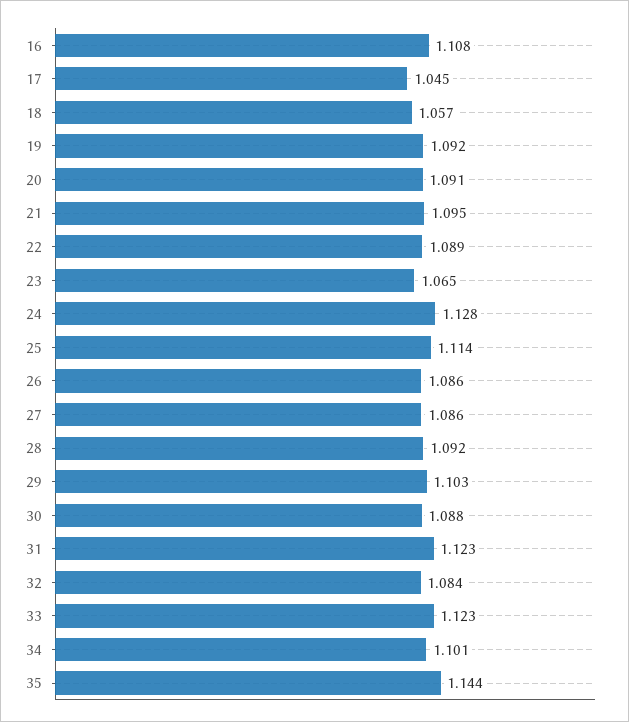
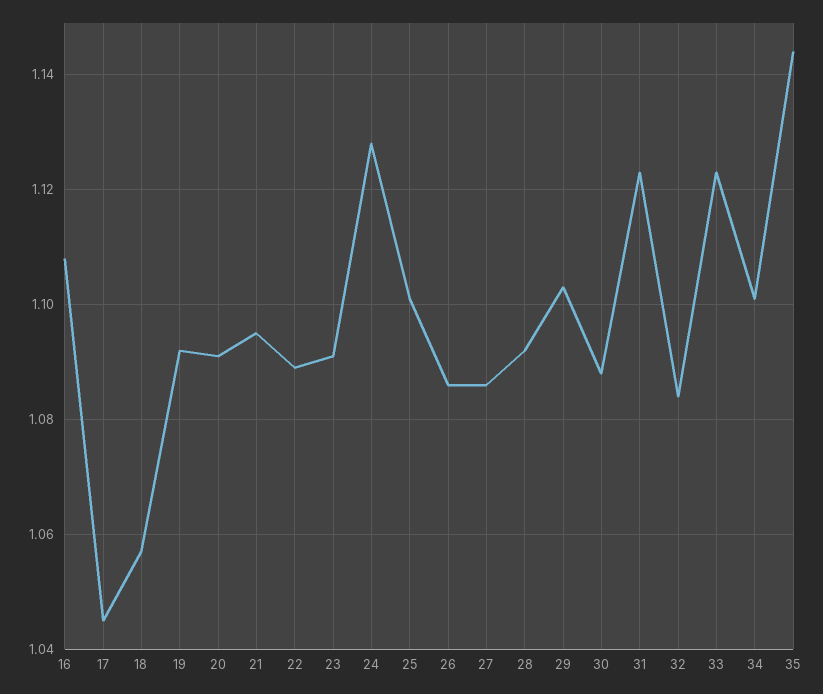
23: 1.065 -> 1.09
25: 1.114 -> 1.1

